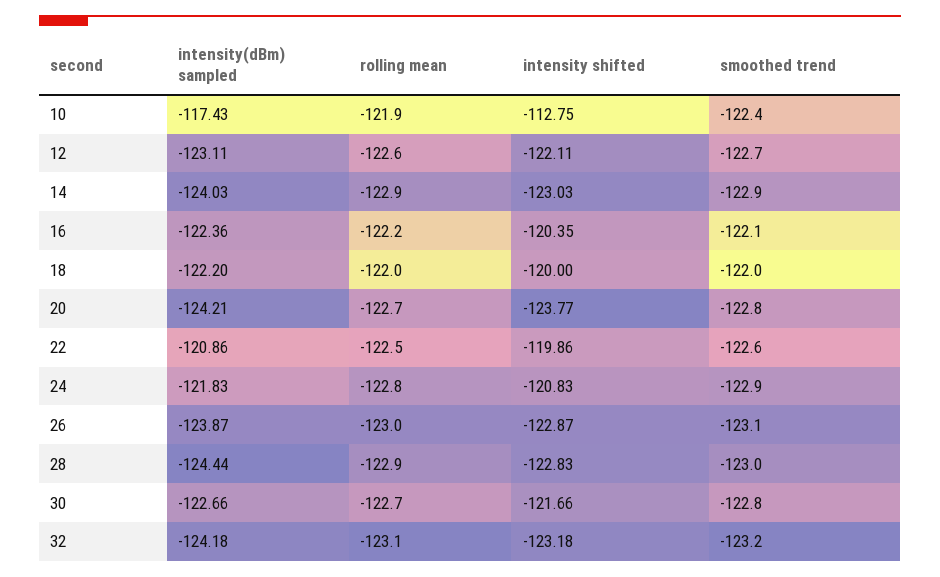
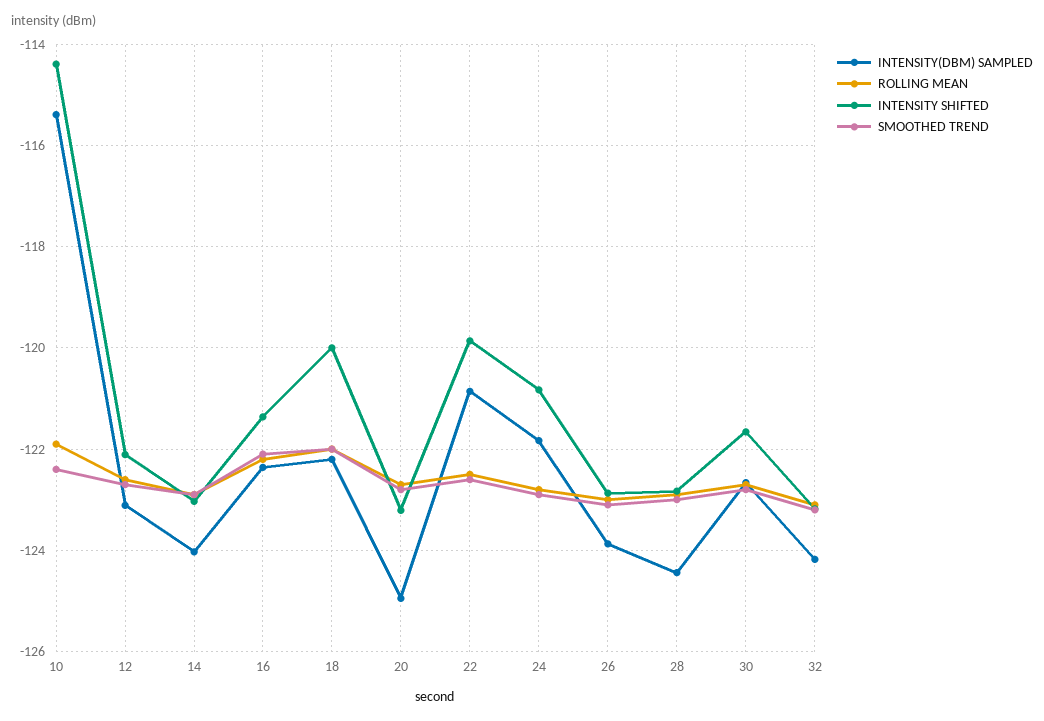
intensity(dBm) sampled, 10: -117.43 -> -115.4
intensity shifted, 10: -112.75 -> -114.4
intensity shifted, 16: -120.35 -> -121.4
intensity(dBm) sampled, 20: -124.21 -> -125
intensity shifted, 20: -123.77 -> -123.2

